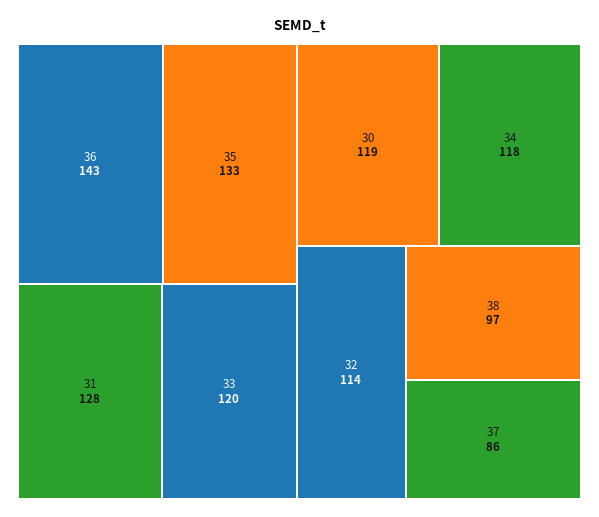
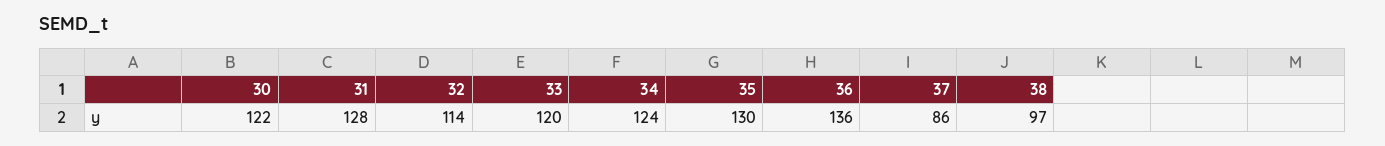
36: 143 -> 136
35: 133 -> 130
30: 119 -> 122
34: 118 -> 124

